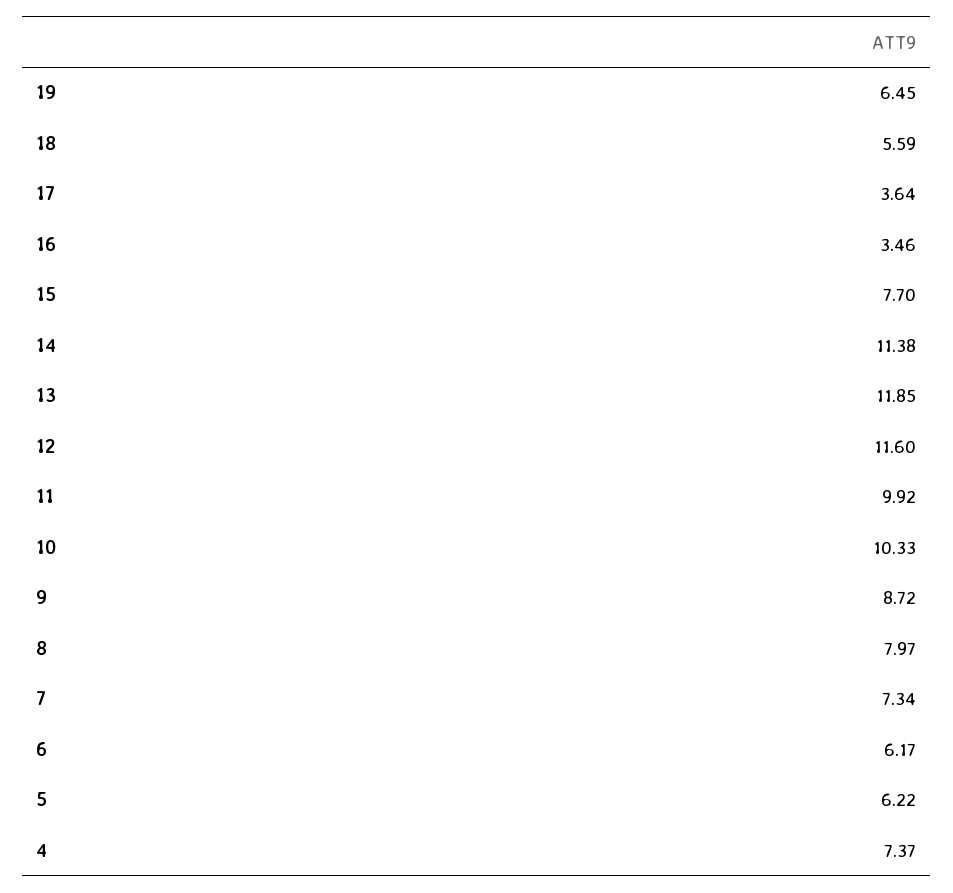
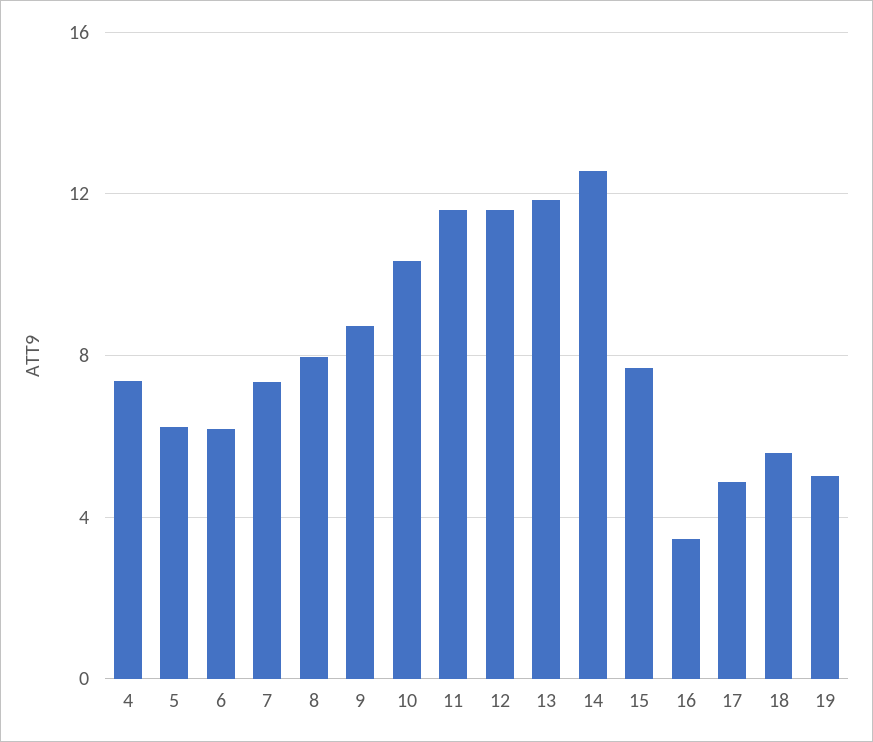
19: 6.45 -> 5
17: 3.64 -> 5
14: 11.38 -> 12.5
11: 9.92 -> 11.5

